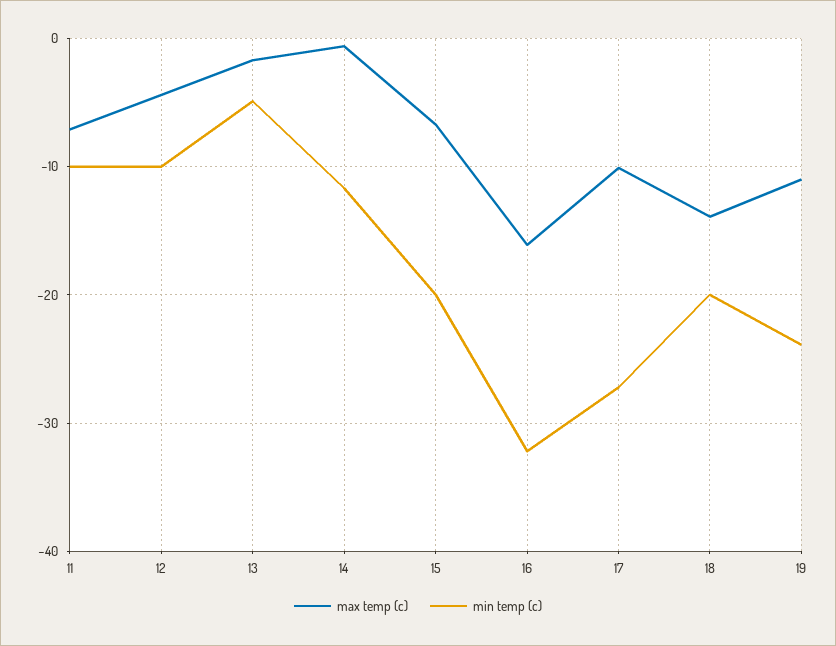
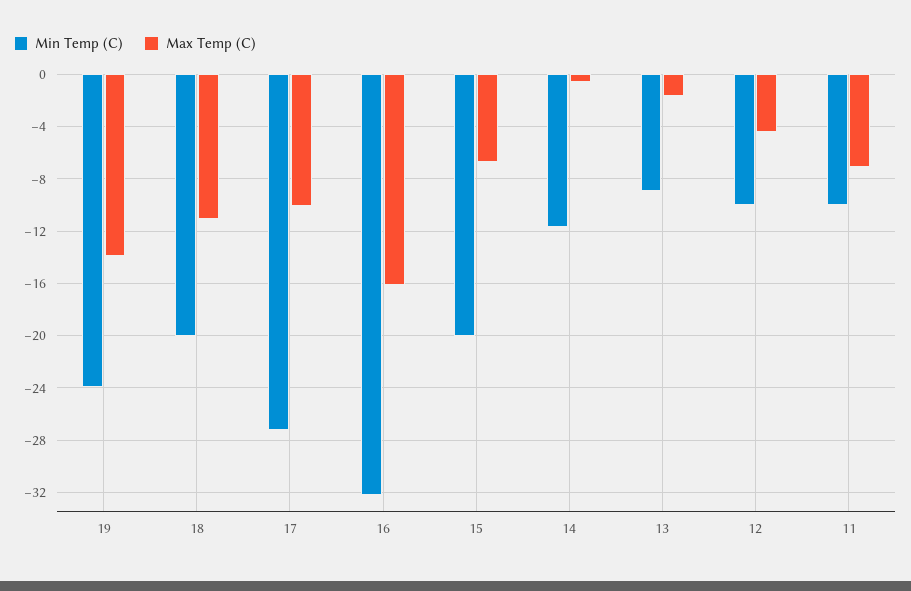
min temp (c), 13: -5 -> -9
max temp (c), 18: -14 -> -11
max temp (c), 19: -11 -> -14

